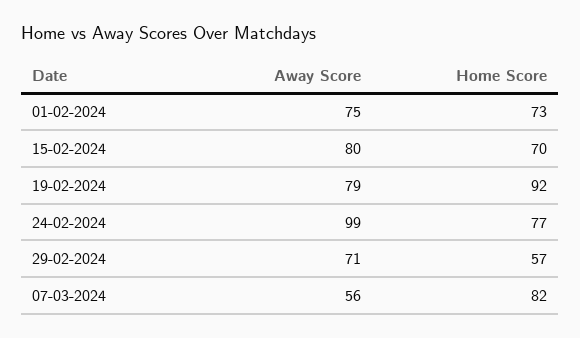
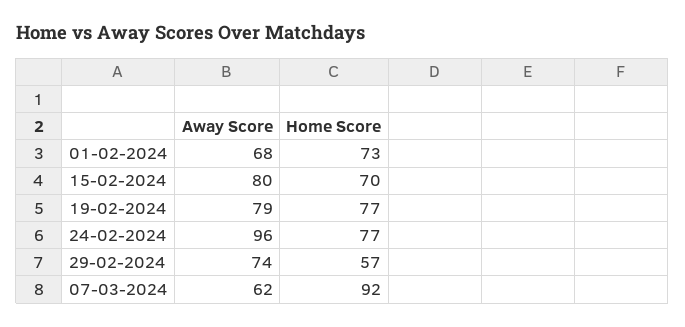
Away Score, 01-02-2024: 75 -> 68
Home Score, 19-02-2024: 92 -> 77
Away Score, 24-02-2024: 99 -> 96
Away Score, 29-02-2024: 71 -> 74
Away Score, 07-03-2024: 56 -> 62
Home Score, 07-03-2024: 82 -> 92

